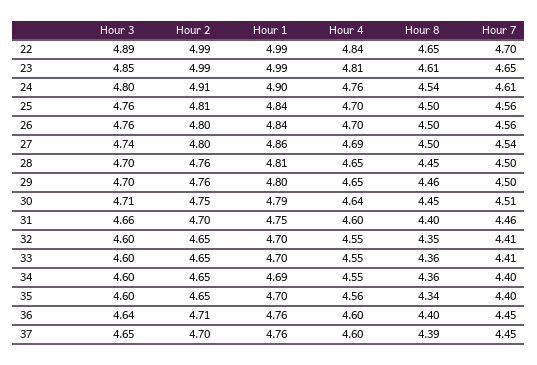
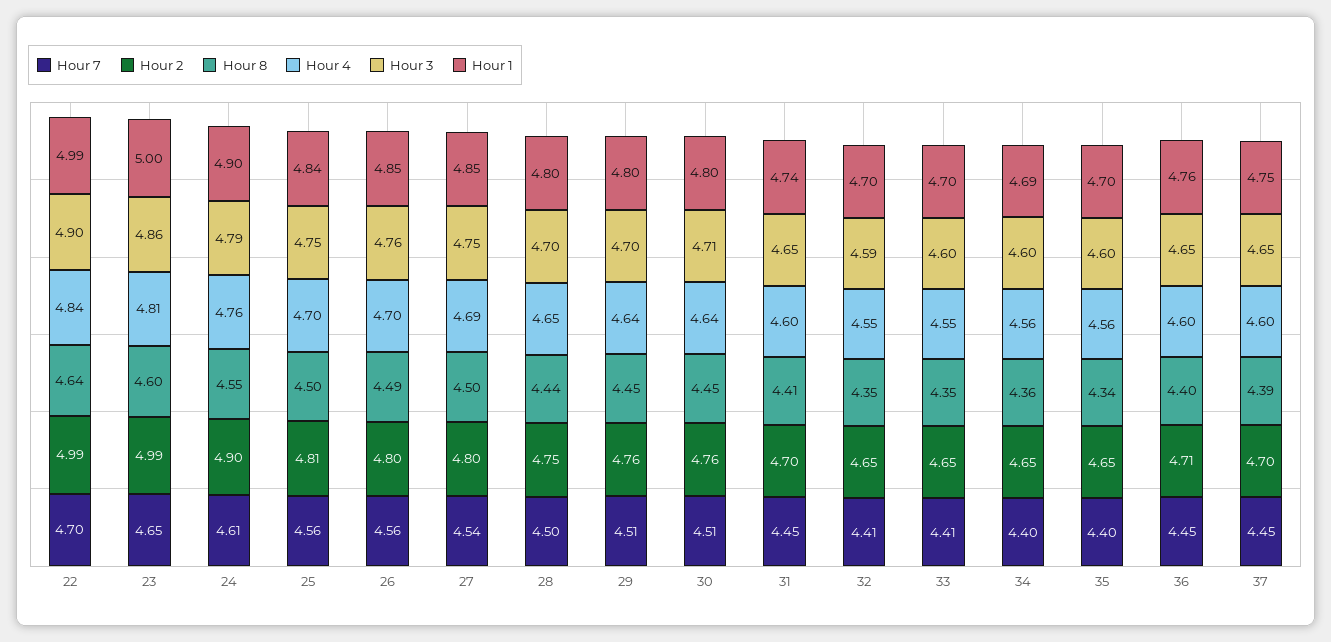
Hour 3, 22: 4.89 -> 4.9
Hour 8, 22: 4.65 -> 4.64
Hour 3, 23: 4.85 -> 4.86
Hour 1, 23: 4.99 -> 5
Hour 8, 23: 4.61 -> 4.6
Hour 3, 24: 4.8 -> 4.79
Hour 2, 24: 4.91 -> 4.9
Hour 8, 24: 4.54 -> 4.55
Hour 3, 25: 4.76 -> 4.75
Hour 1, 26: 4.84 -> 4.85
Hour 8, 26: 4.5 -> 4.49
Hour 3, 27: 4.74 -> 4.75
Hour 1, 27: 4.86 -> 4.85
Hour 2, 28: 4.76 -> 4.75
Hour 1, 28: 4.81 -> 4.8
Hour 8, 28: 4.45 -> 4.44
Hour 4, 29: 4.65 -> 4.64
Hour 8, 29: 4.46 -> 4.45
Hour 7, 29: 4.5 -> 4.51
Hour 2, 30: 4.75 -> 4.76
Hour 1, 30: 4.79 -> 4.8
Hour 3, 31: 4.66 -> 4.65
Hour 1, 31: 4.75 -> 4.74
Hour 8, 31: 4.4 -> 4.41
Hour 7, 31: 4.46 -> 4.45
Hour 3, 32: 4.6 -> 4.59
Hour 8, 33: 4.36 -> 4.35
Hour 4, 34: 4.55 -> 4.56
Hour 3, 36: 4.64 -> 4.65
Hour 1, 37: 4.76 -> 4.75

